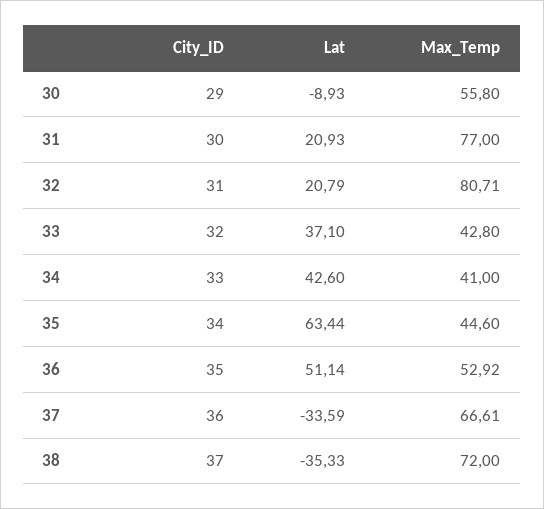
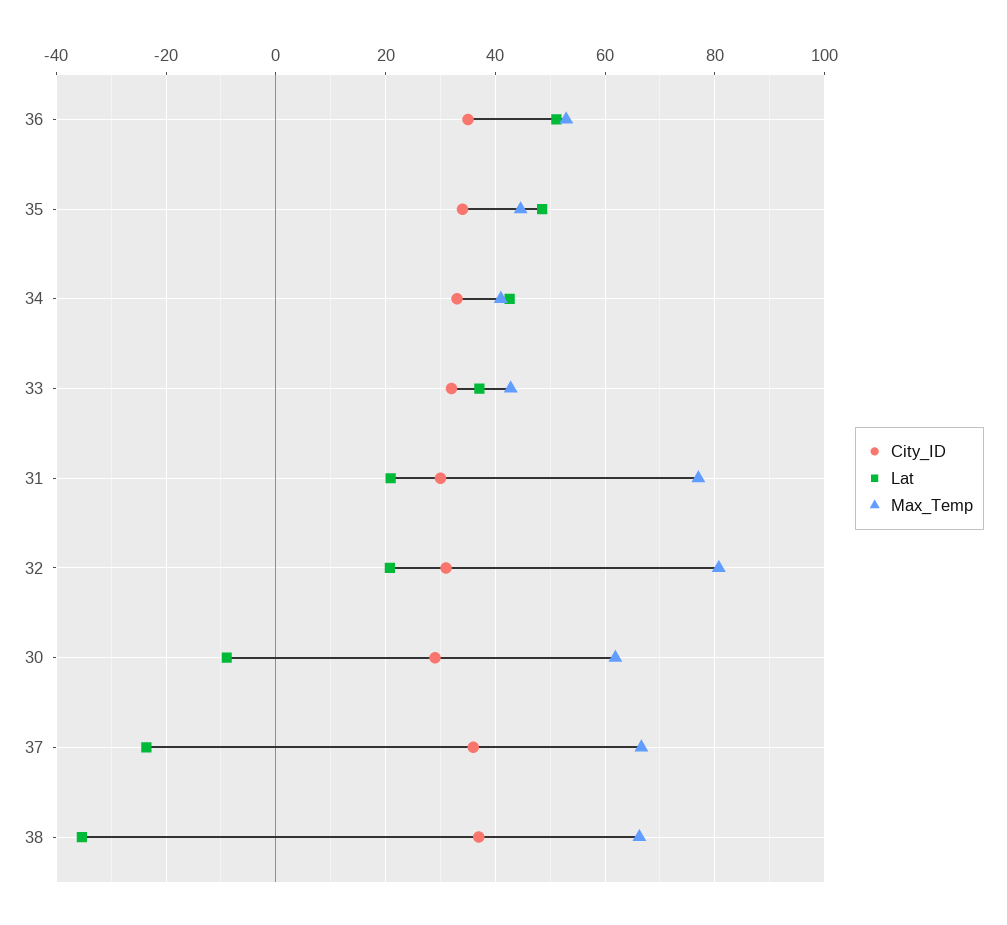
Max_Temp, 30: 55.8 -> 62
Lat, 35: 63.44 -> 48
Lat, 37: -33.59 -> -24
Max_Temp, 38: 72 -> 66

